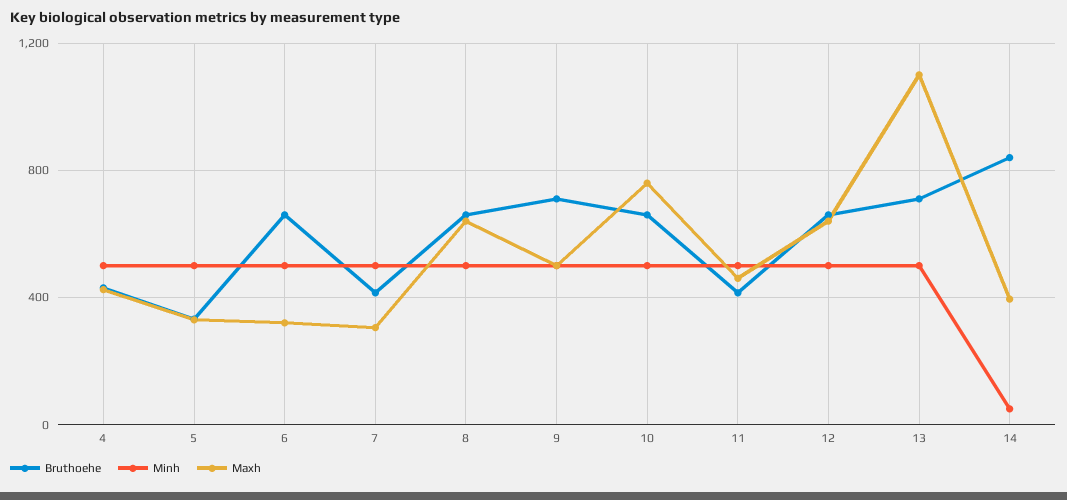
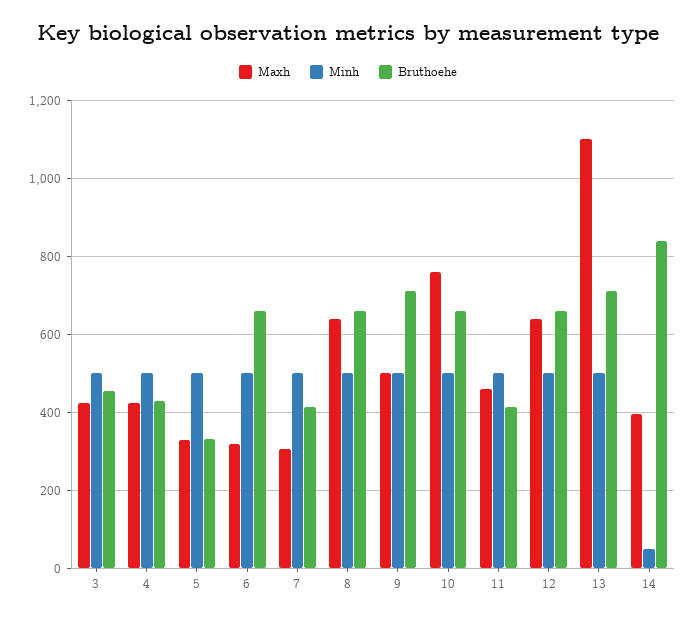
Maxh, 3: none -> 420
Minh, 3: none -> 500
Bruthoehe, 3: none -> 460

